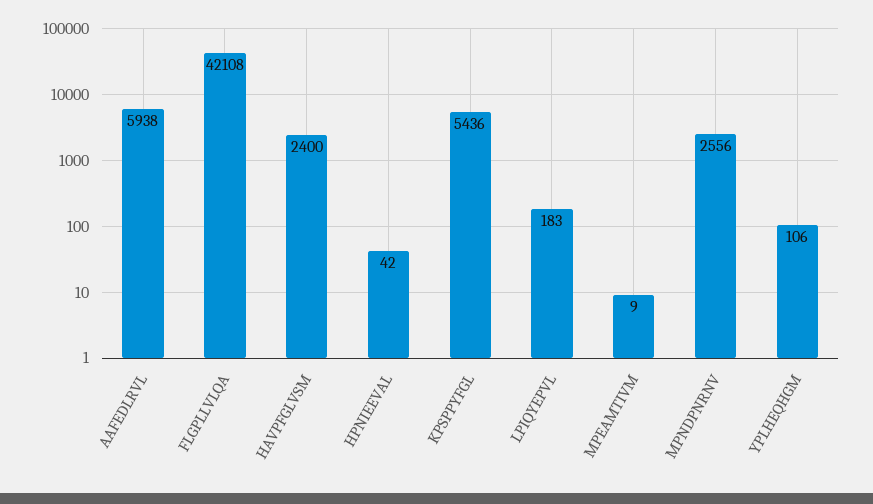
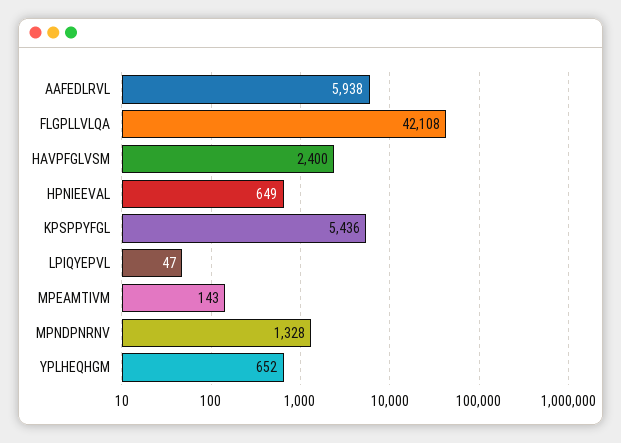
HPNIEEVAL: 42 -> 649
LPIQYEPVL: 183 -> 47
MPEAMTIVM: 9 -> 143
MPNDPNRNV: 2556 -> 1328
YPLHEQHGM: 106 -> 652

